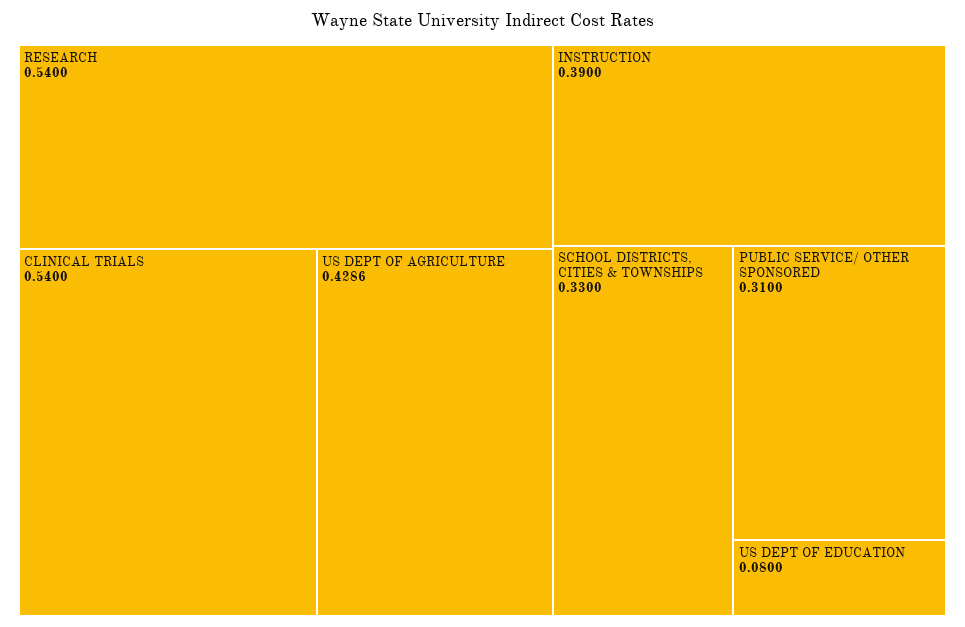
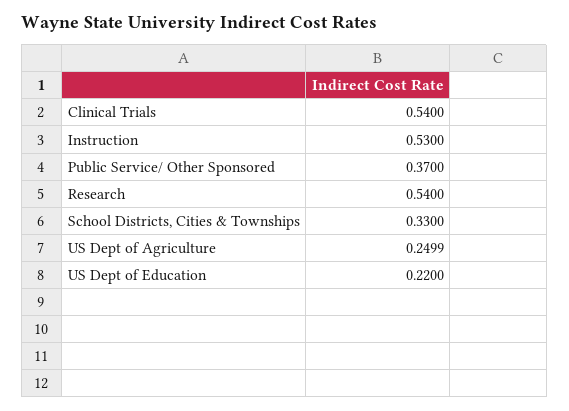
US DEPT OF AGRICULTURE: 0.4286 -> 0.2499
INSTRUCTION: 0.39 -> 0.53
PUBLIC SERVICE/ OTHER SPONSORED: 0.31 -> 0.37
US DEPT OF EDUCATION: 0.08 -> 0.22

